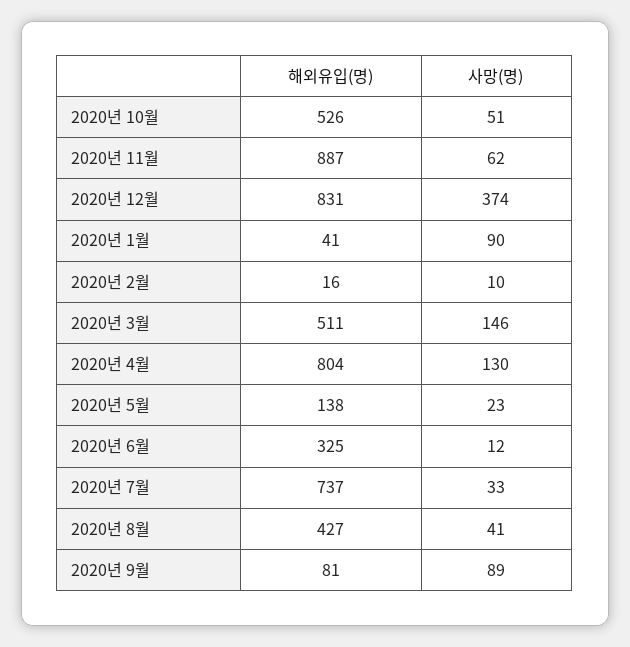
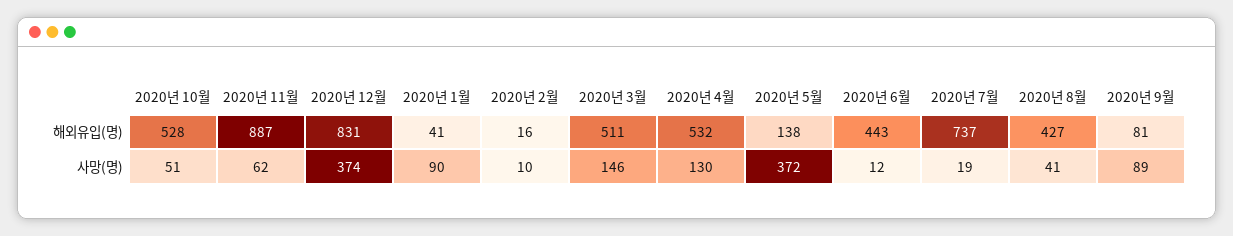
해외유입(명), 2020년 10월: 526 -> 528
해외유입(명), 2020년 4월: 804 -> 532
사망(명), 2020년 5월: 23 -> 372
해외유입(명), 2020년 6월: 325 -> 443
사망(명), 2020년 7월: 33 -> 19

